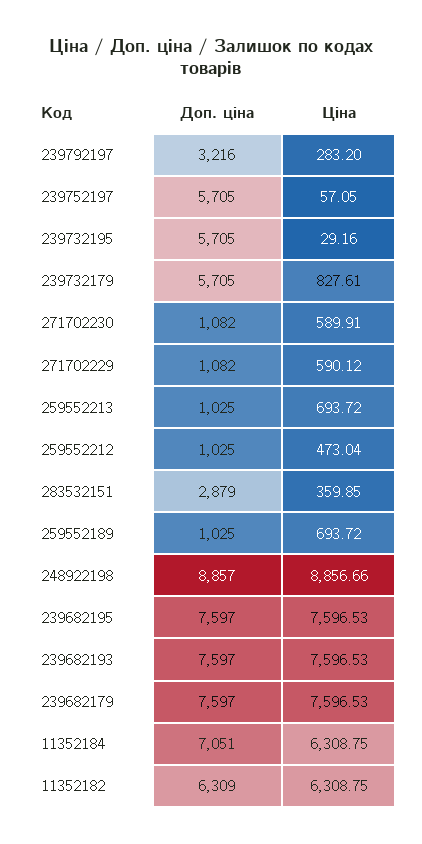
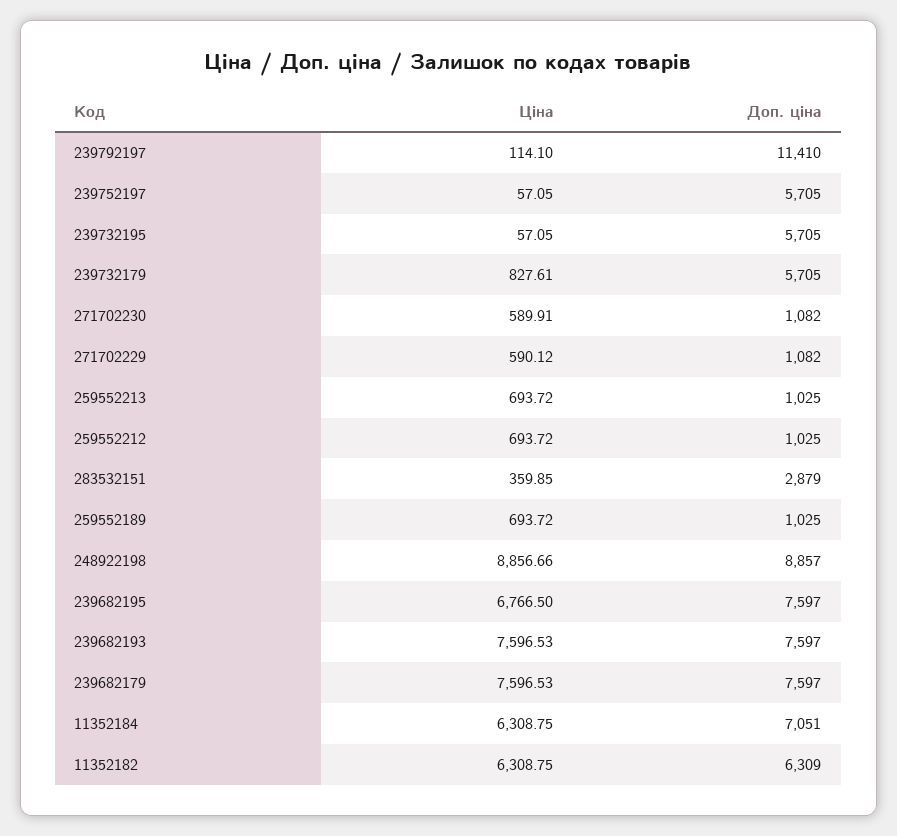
Доп. ціна, 239792197: 3216 -> 11410
Ціна, 239792197: 283.2 -> 114.1
Ціна, 239732195: 29.16 -> 57.05
Ціна, 259552212: 473.04 -> 693.72
Ціна, 239682195: 7596.53 -> 6766.5

